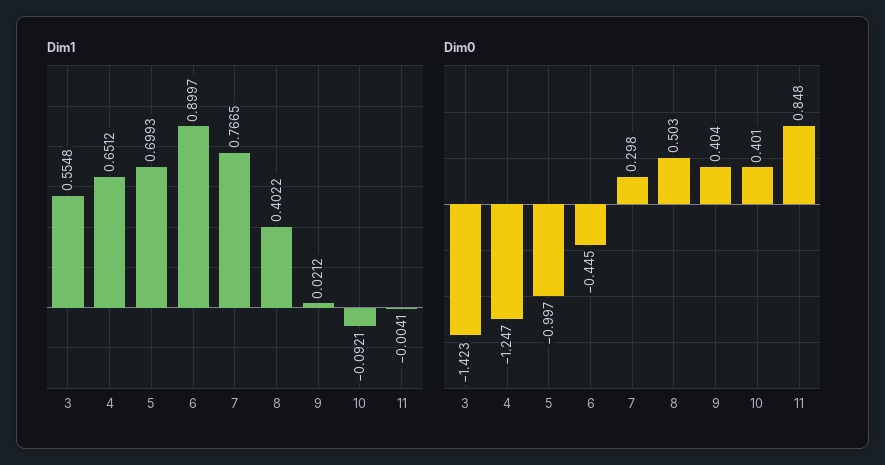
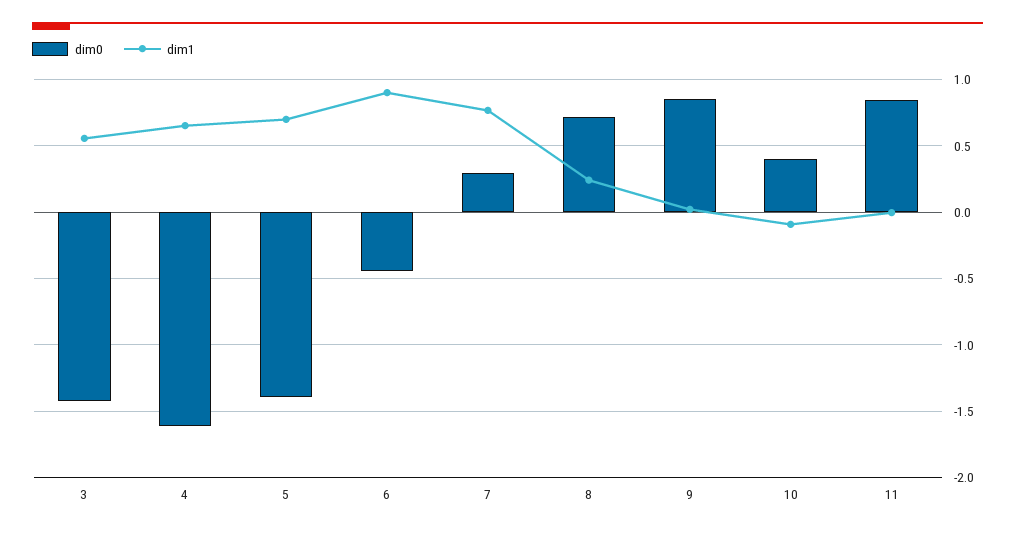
Dim1, 8: 0.4022 -> 0.25
Dim0, 4: -1.247 -> -1.6
Dim0, 5: -0.997 -> -1.4
Dim0, 8: 0.503 -> 0.7
Dim0, 9: 0.404 -> 0.85

